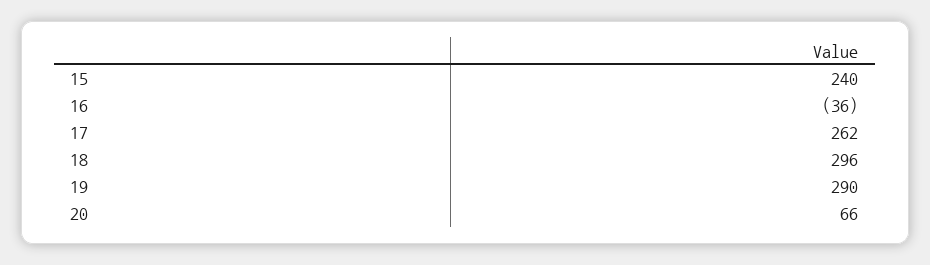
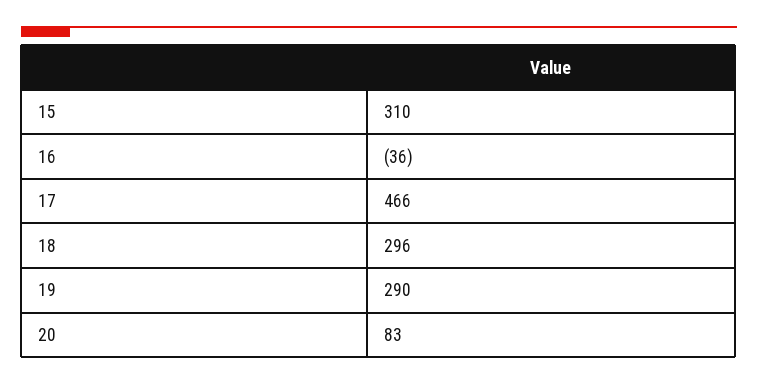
15: 240 -> 310
17: 262 -> 466
20: 66 -> 83

